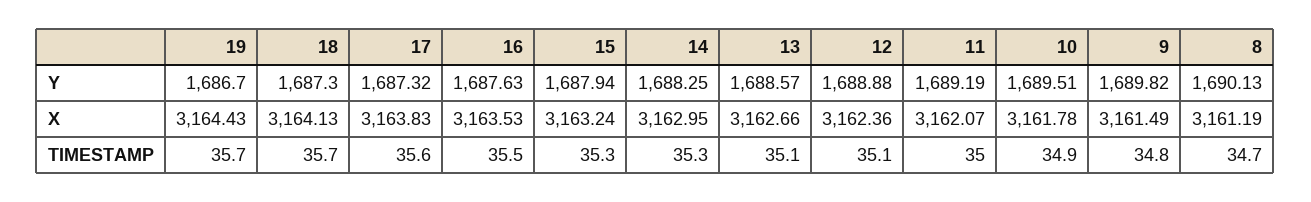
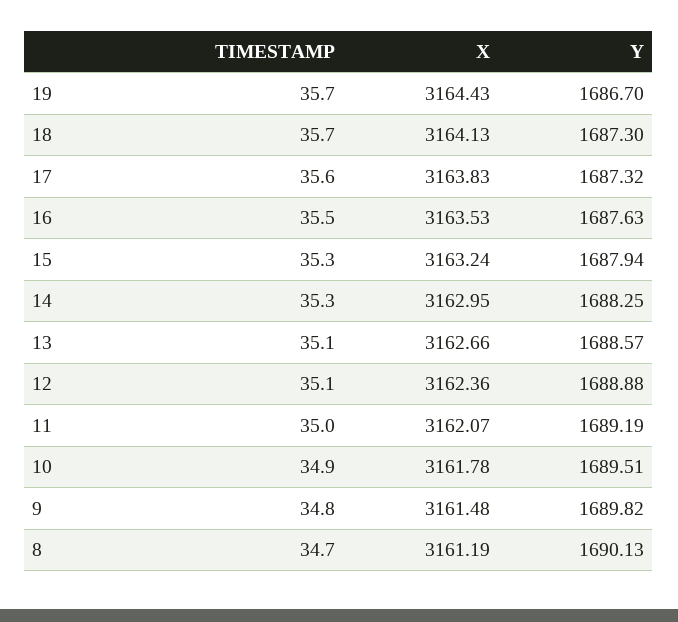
9, X: 3161.49 -> 3161.48

